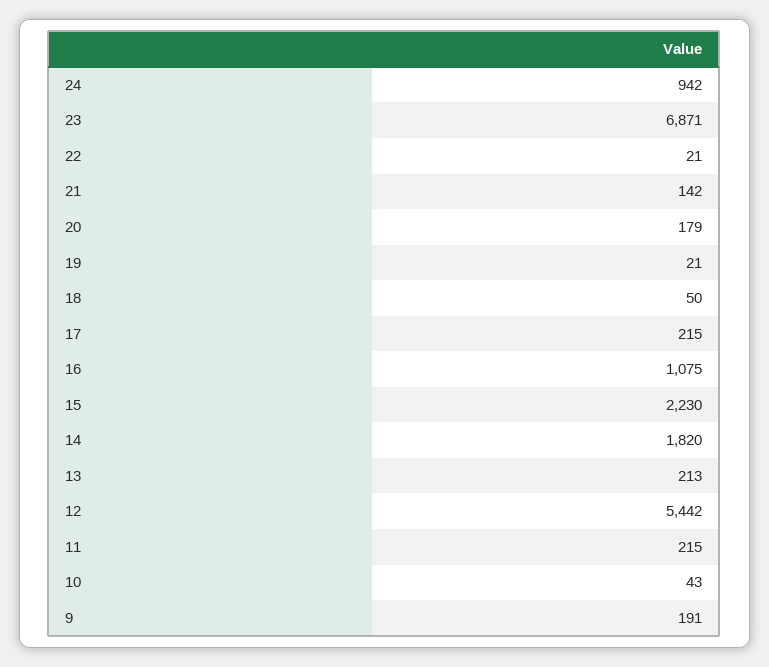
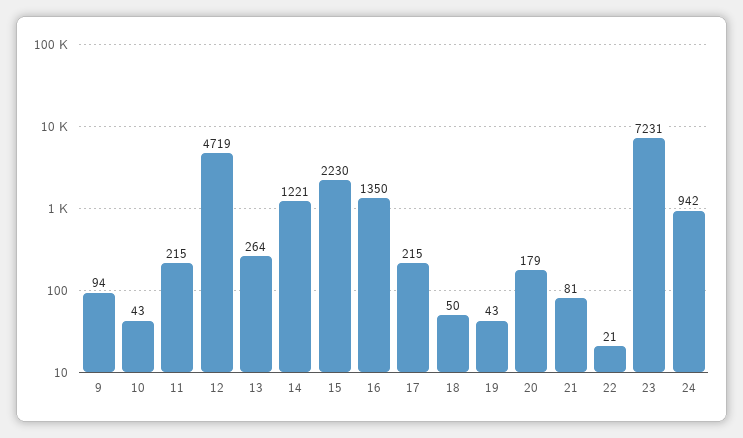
23: 6871 -> 7231
21: 142 -> 81
19: 21 -> 43
16: 1075 -> 1350
14: 1820 -> 1221
13: 213 -> 264
12: 5442 -> 4719
9: 191 -> 94

